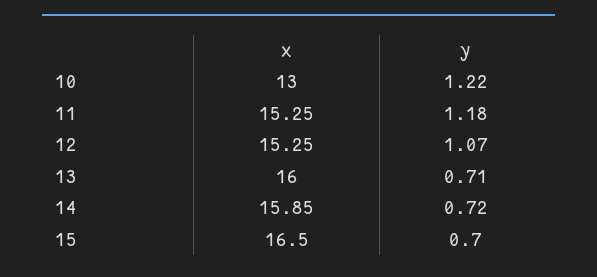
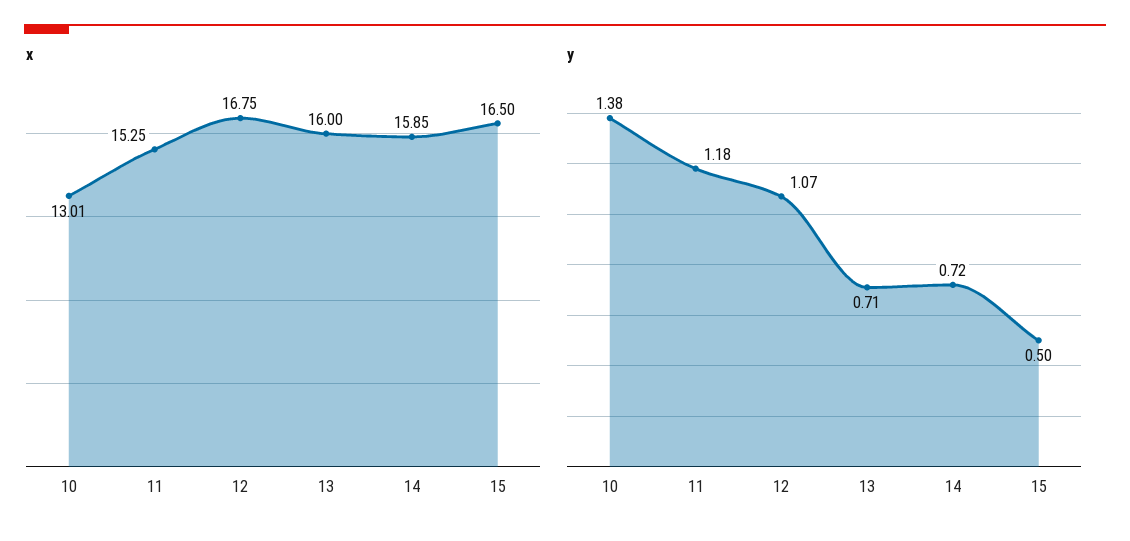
x, 10: 13 -> 13.01
y, 10: 1.22 -> 1.38
x, 12: 15.25 -> 16.75
y, 15: 0.7 -> 0.5

